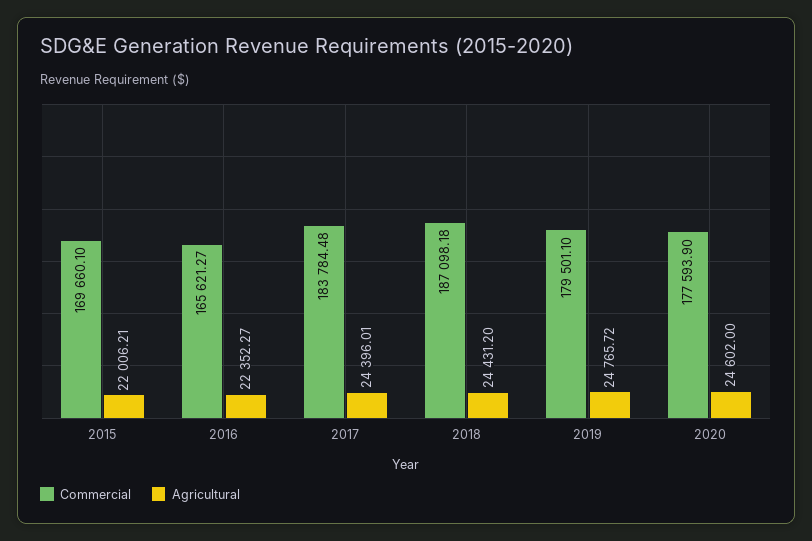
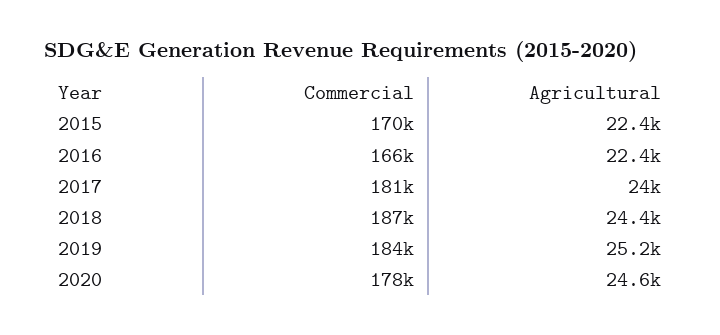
Agricultural, 2015: 22006.21 -> 22400
Commercial, 2017: 183784.48 -> 181000
Agricultural, 2017: 24396.01 -> 24000
Commercial, 2019: 179501.1 -> 184000
Agricultural, 2019: 24765.72 -> 25200

